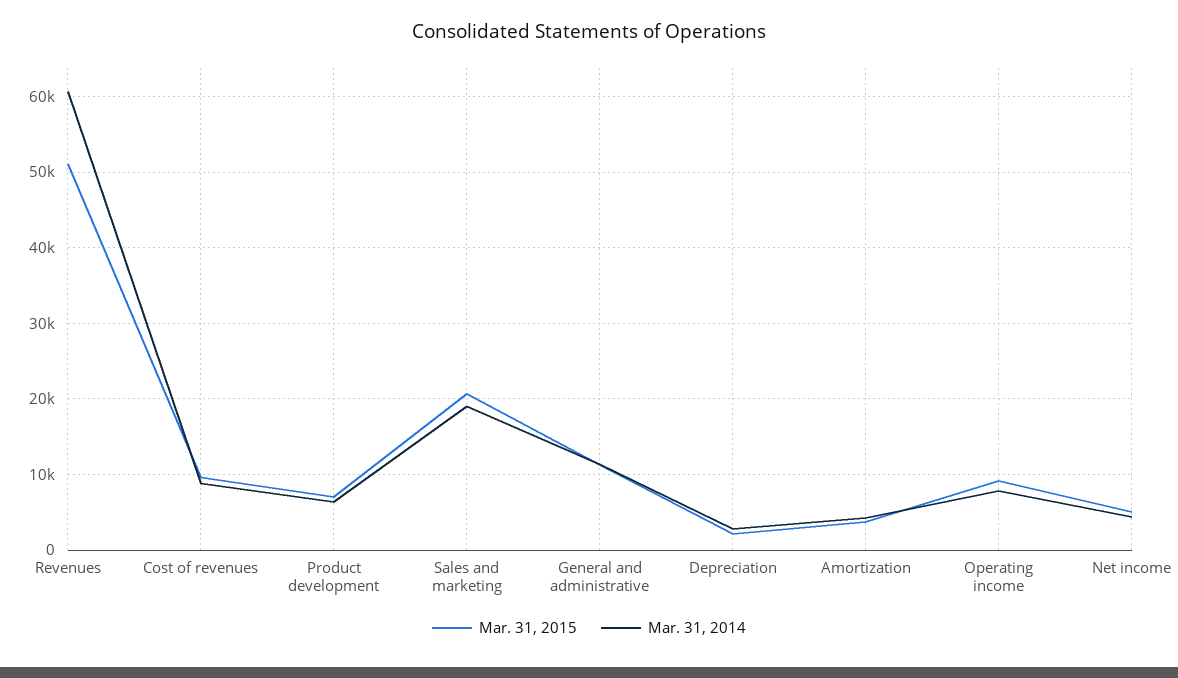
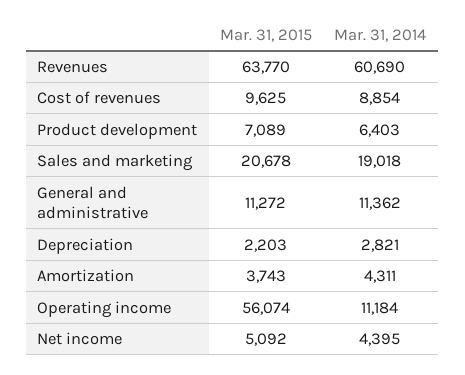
Mar. 31, 2015, Revenues: 51000 -> 63770
Mar. 31, 2015, Operating income: 9000 -> 56074
Mar. 31, 2014, Operating income: 8000 -> 11184

